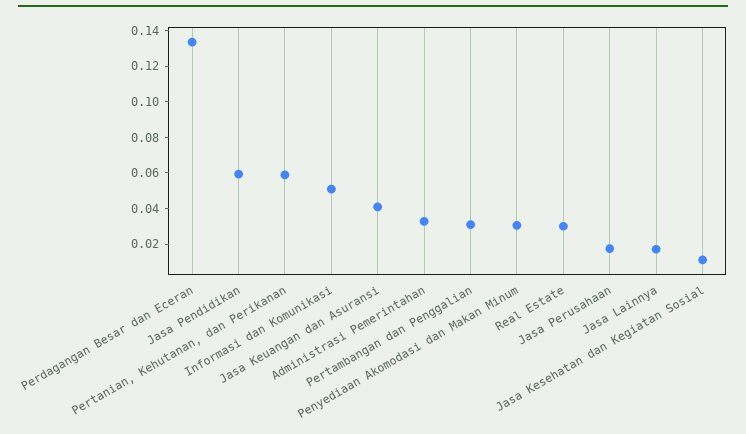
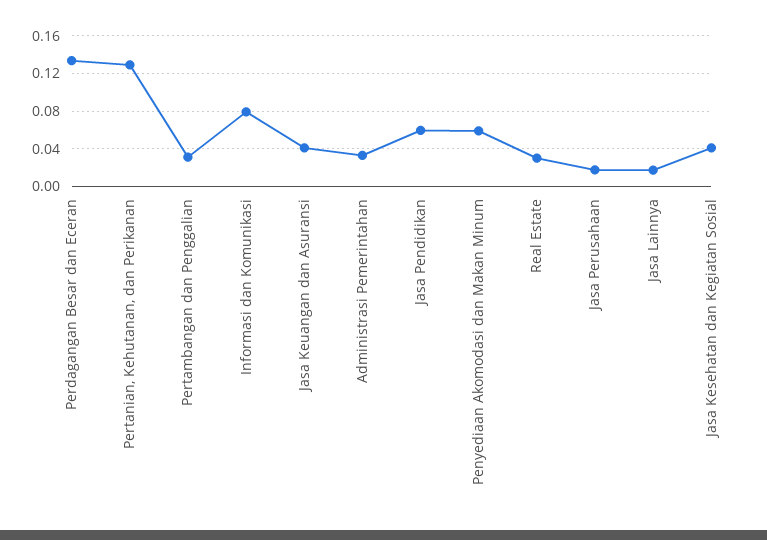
Pertanian, Kehutanan, dan Perikanan: 0.06 -> 0.13
Informasi dan Komunikasi: 0.05 -> 0.08
Penyediaan Akomodasi dan Makan Minum: 0.03 -> 0.06
Jasa Kesehatan dan Kegiatan Sosial: 0.01 -> 0.04

